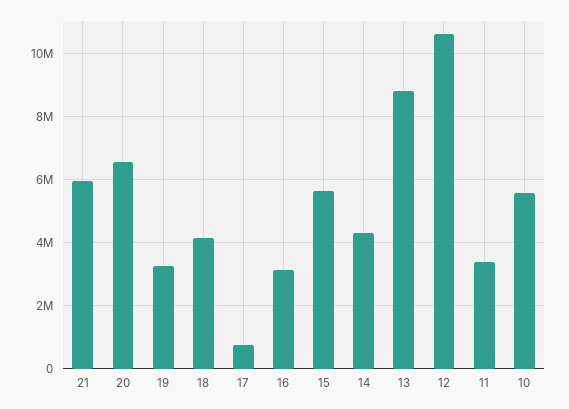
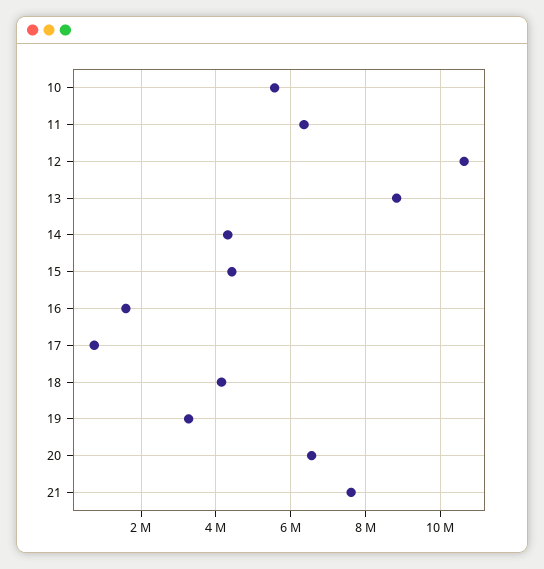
21: 6000000 -> 7600000
16: 3200000 -> 1600000
15: 5600000 -> 4400000
11: 3400000 -> 6400000

